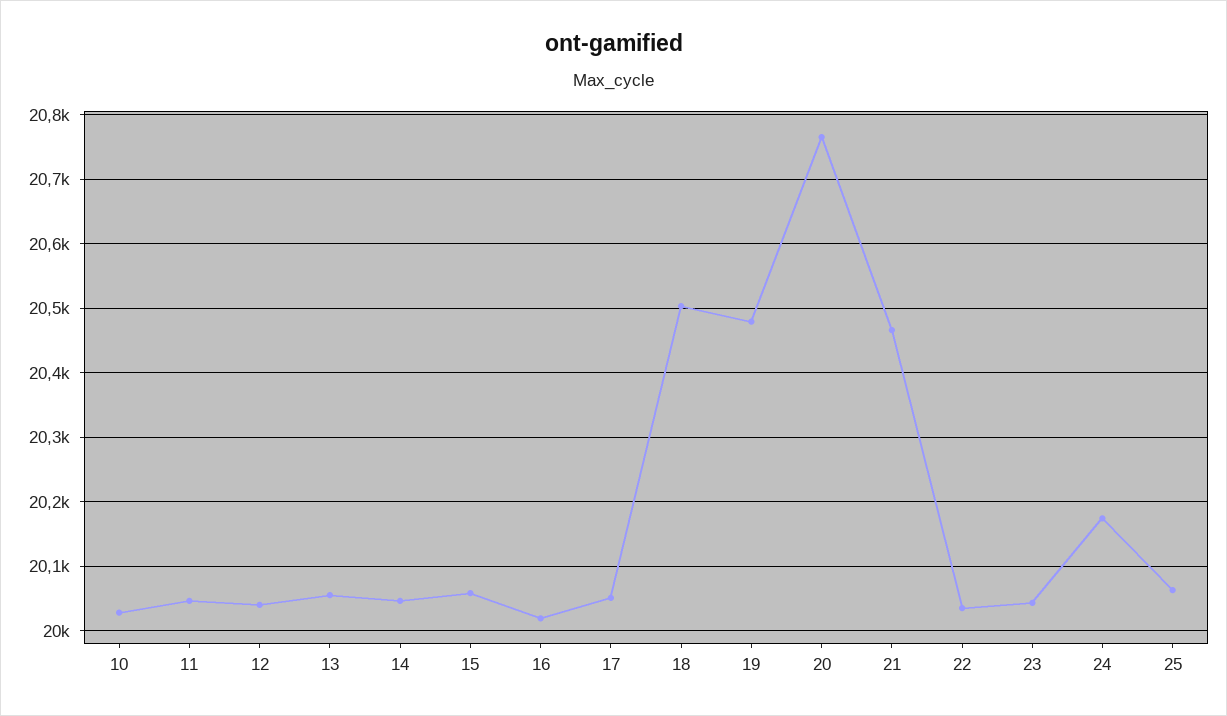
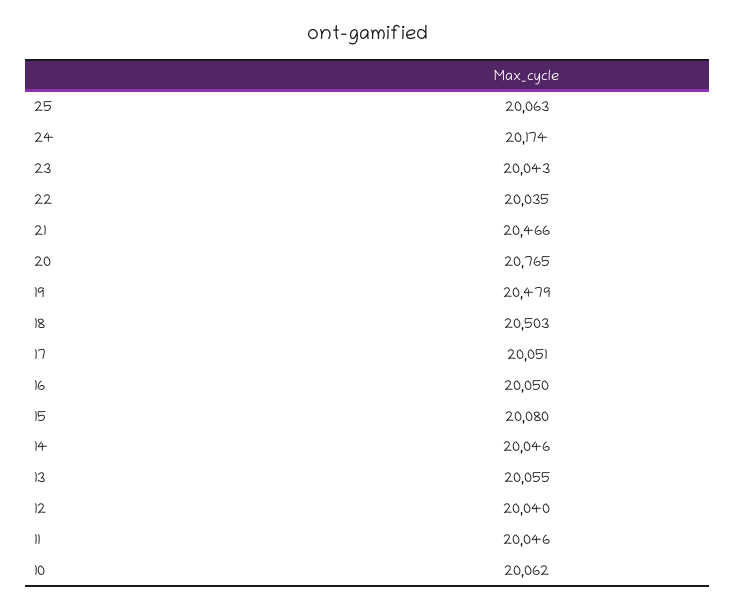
10: 20030 -> 20062
15: 20060 -> 20080
16: 20020 -> 20050

